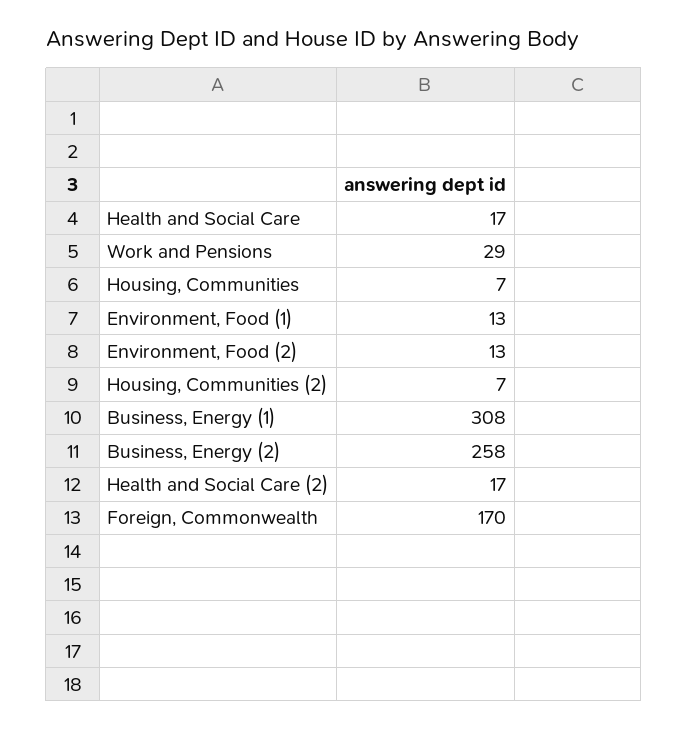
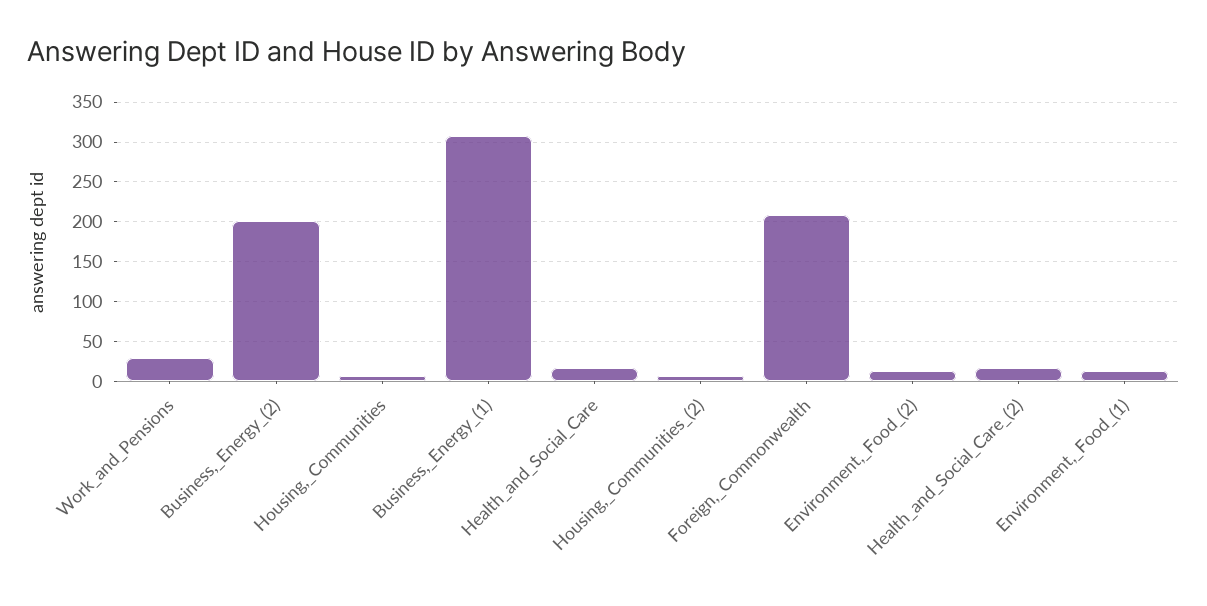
Business, Energy (2): 258 -> 200
Foreign, Commonwealth: 170 -> 210

